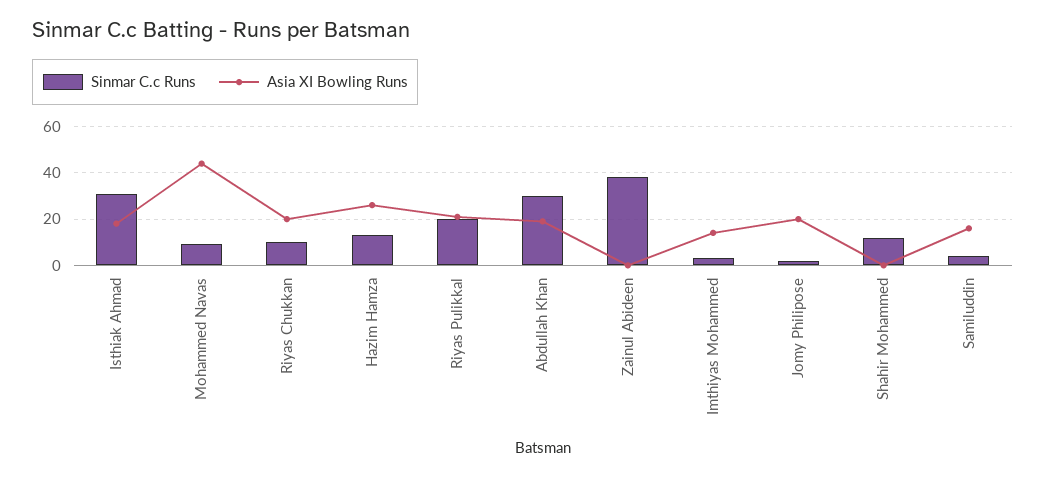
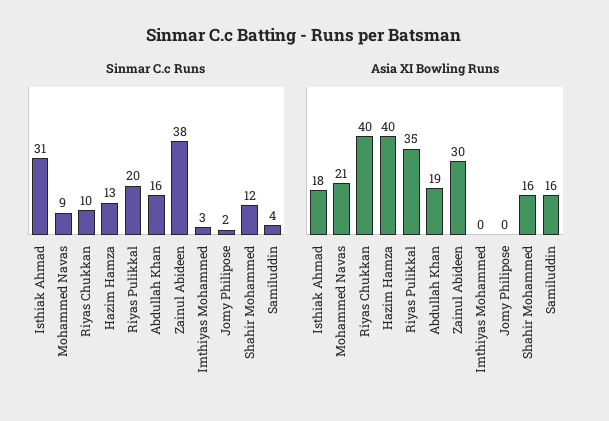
Asia XI Bowling Runs, Mohammed Navas: 45 -> 21
Asia XI Bowling Runs, Riyas Chukkan: 20 -> 40
Asia XI Bowling Runs, Hazim Hamza: 25 -> 40
Asia XI Bowling Runs, Riyas Pulikkal: 20 -> 35
Sinmar C.c Runs, Abdullah Khan: 30 -> 16
Asia XI Bowling Runs, Zainul Abideen: 0 -> 30
Asia XI Bowling Runs, Imthiyas Mohammed: 15 -> 0
Asia XI Bowling Runs, Jomy Philipose: 20 -> 0
Asia XI Bowling Runs, Shahir Mohammed: 0 -> 16

